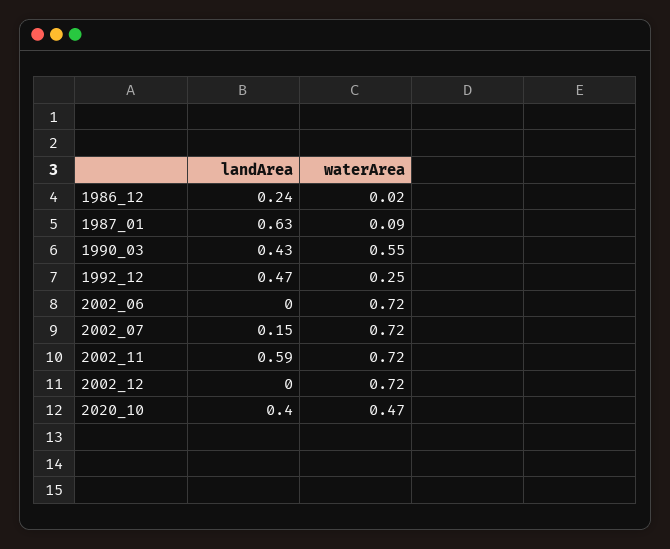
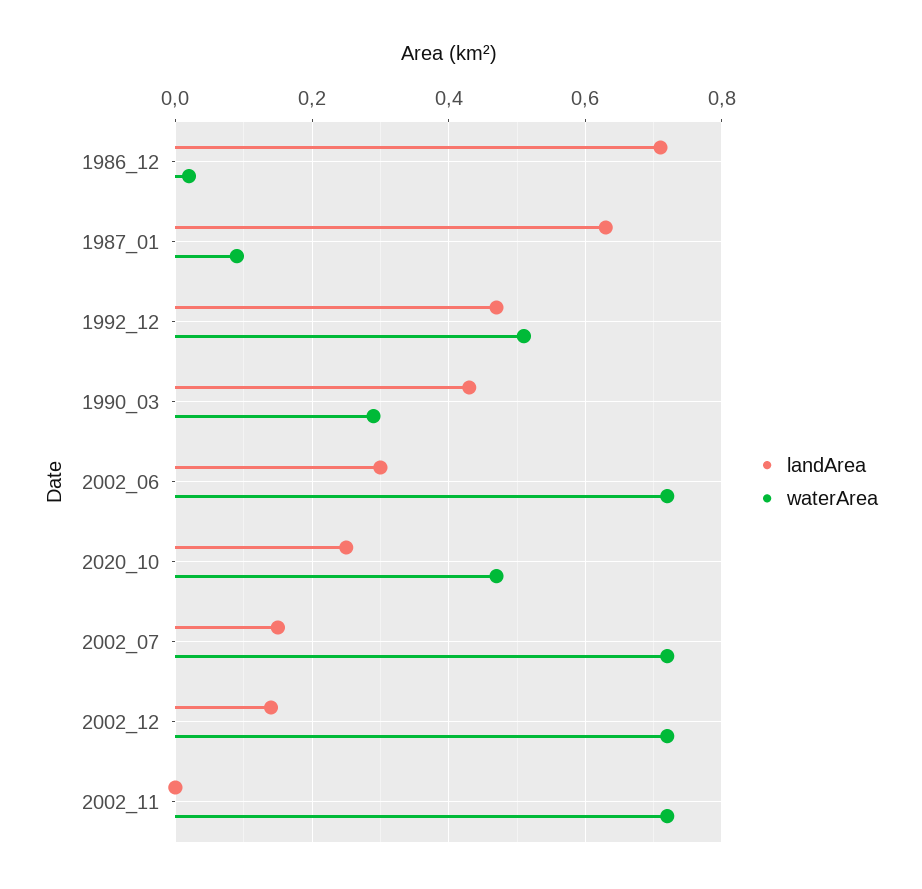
landArea, 1986_12: 0.24 -> 0.7
waterArea, 1990_03: 0.55 -> 0.3
waterArea, 1992_12: 0.25 -> 0.5
landArea, 2002_06: 0 -> 0.3
landArea, 2002_11: 0.59 -> 0
landArea, 2002_12: 0 -> 0.15
landArea, 2020_10: 0.4 -> 0.25

